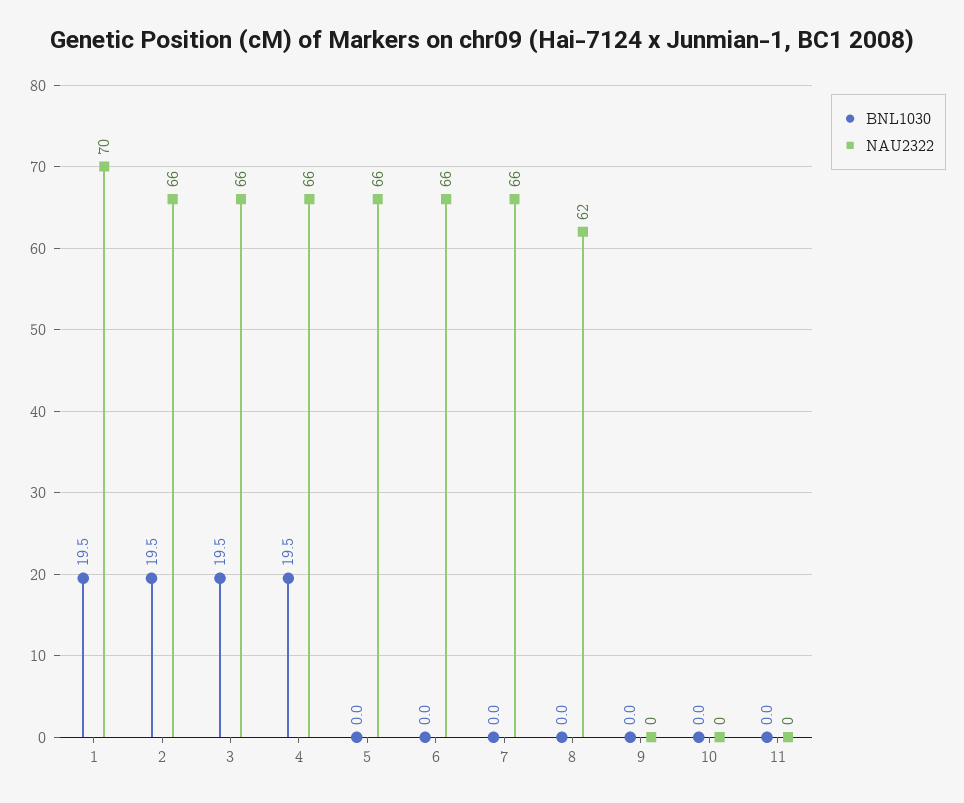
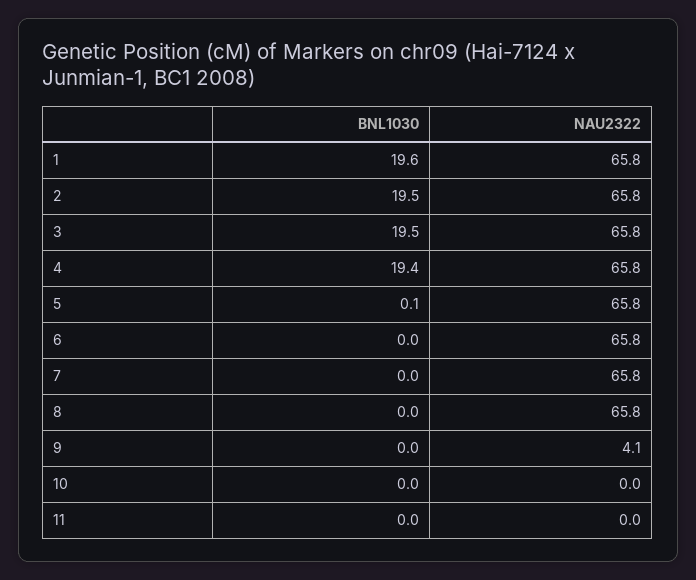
BNL1030, 1: 19.5 -> 19.6
NAU2322, 1: 70 -> 65.8
BNL1030, 4: 19.5 -> 19.4
BNL1030, 5: 0 -> 0.1
NAU2322, 8: 62 -> 65.8
NAU2322, 9: 0 -> 4.1

